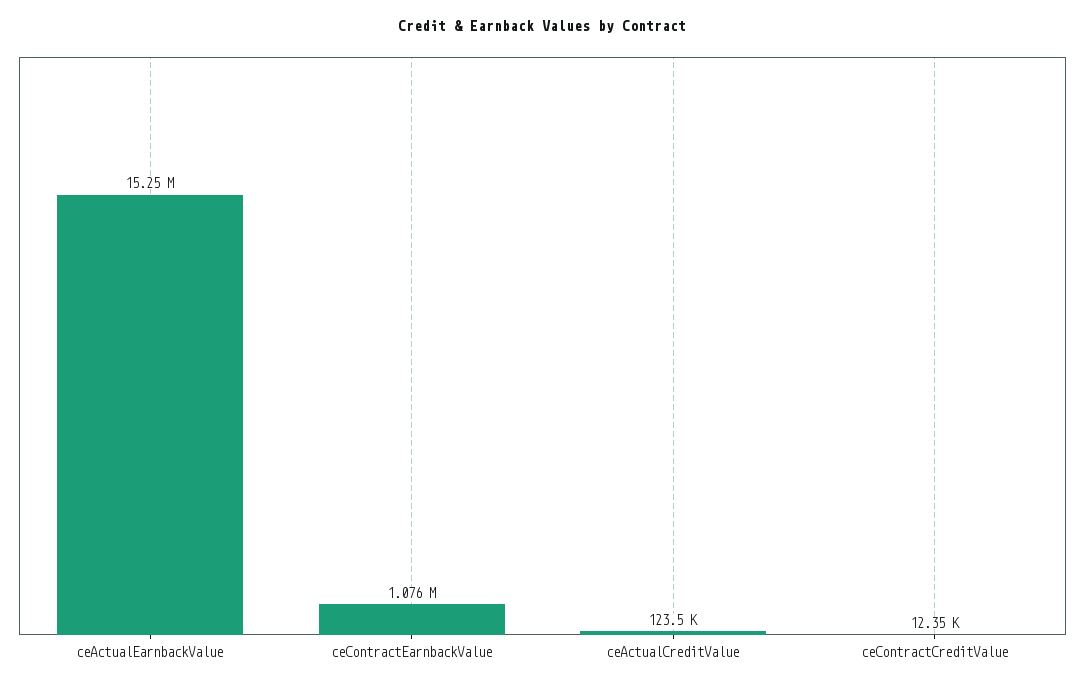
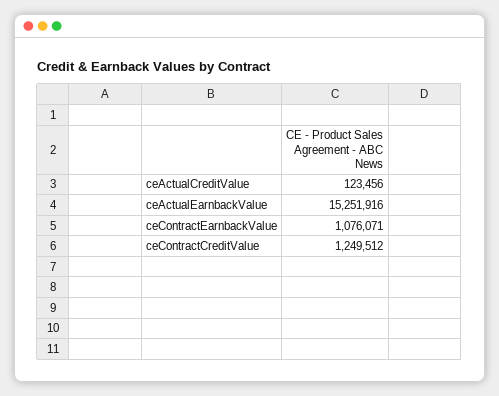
ceContractCreditValue: 12350 -> 1249512

